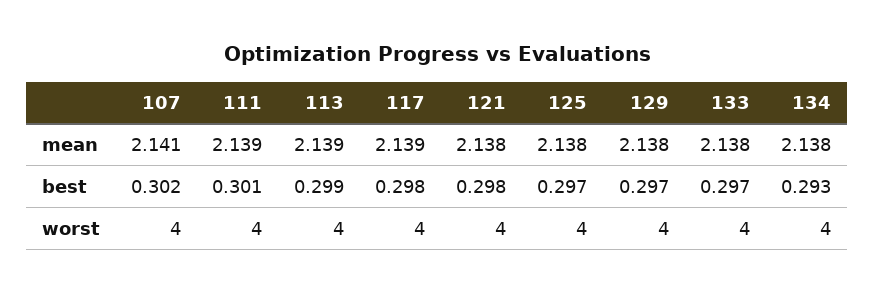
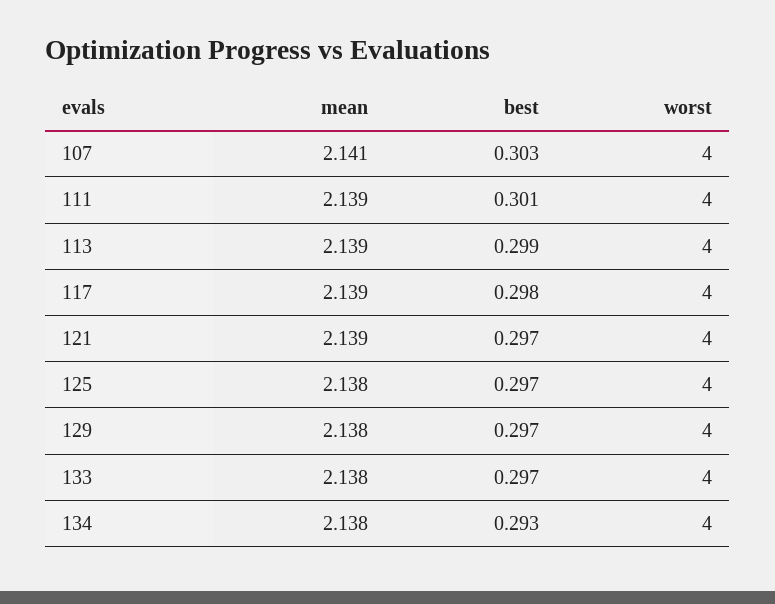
121, mean: 2.138 -> 2.139
107, best: 0.302 -> 0.303
121, best: 0.298 -> 0.297

